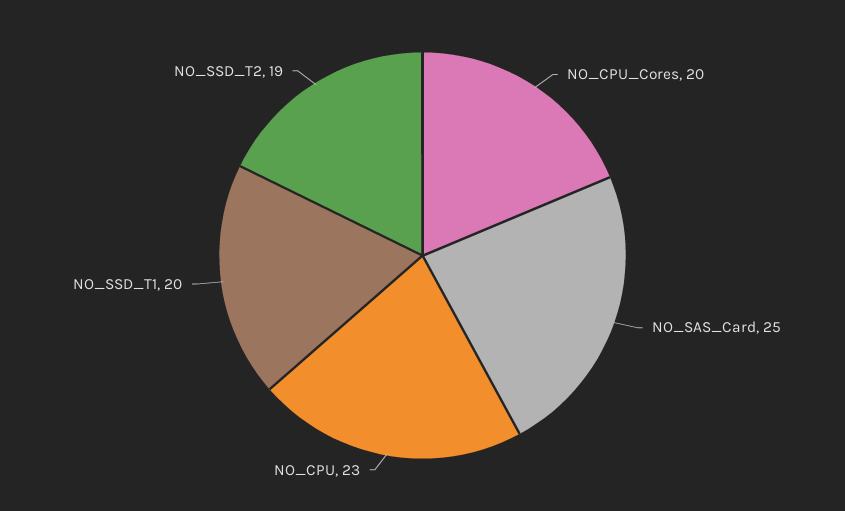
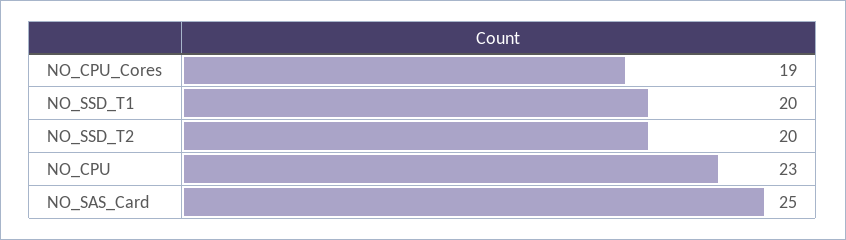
NO_CPU_Cores: 20 -> 19
NO_SSD_T2: 19 -> 20

